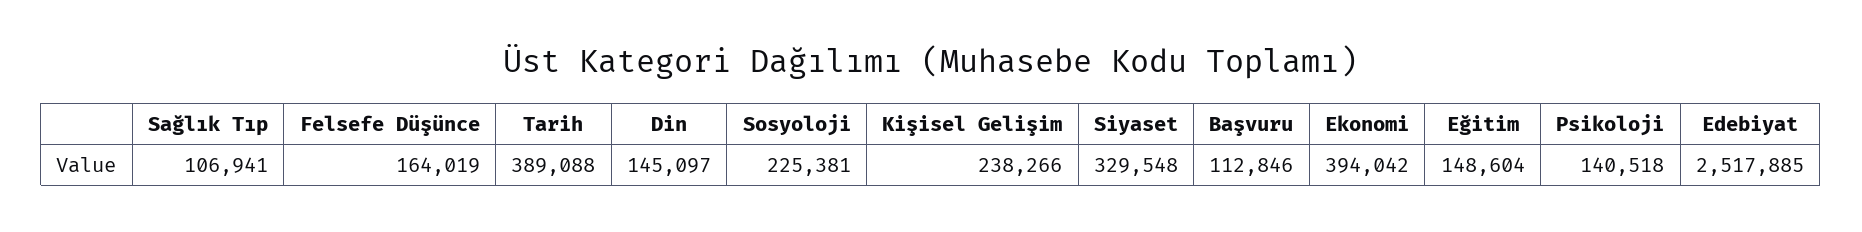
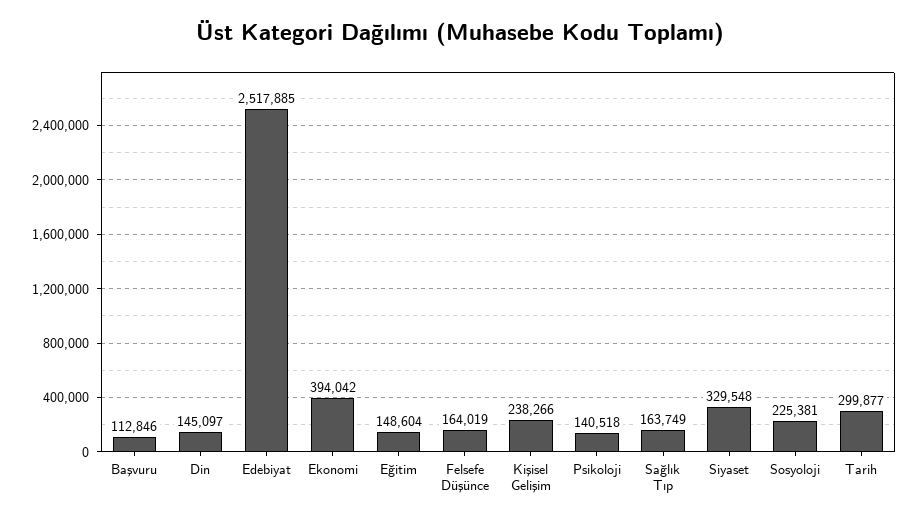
Sağlık Tıp: 106941 -> 163749
Tarih: 389088 -> 299877

